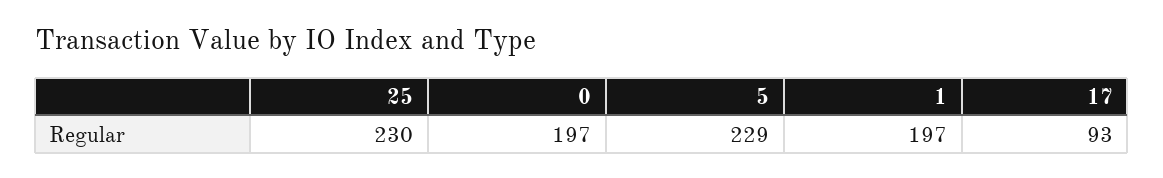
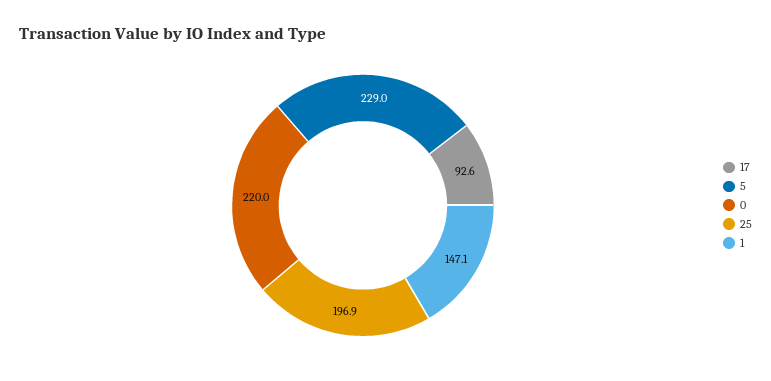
25: 230 -> 196.9
0: 197 -> 220
1: 197 -> 147.1

